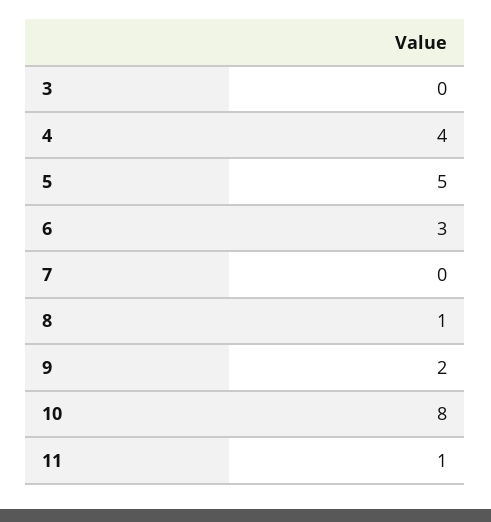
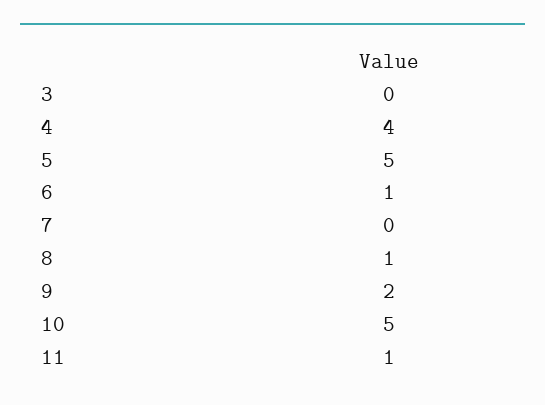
6: 3 -> 1
10: 8 -> 5

